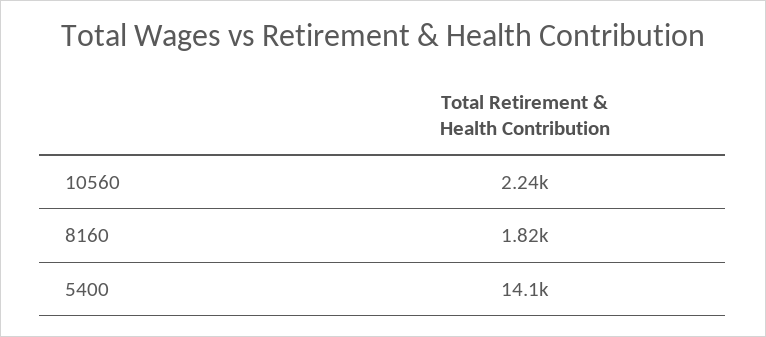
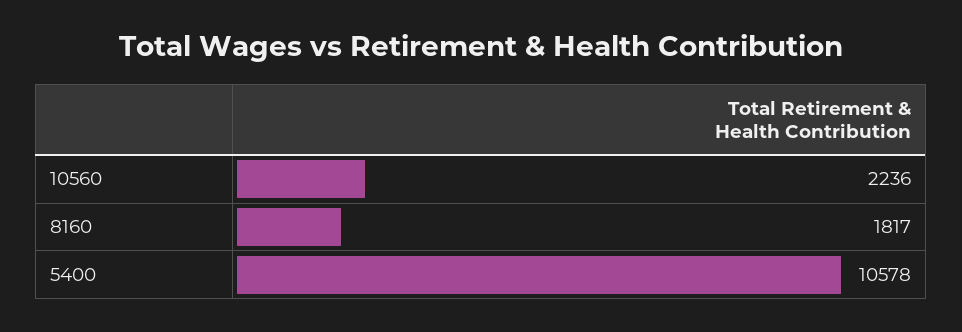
5400: 14100 -> 10578

